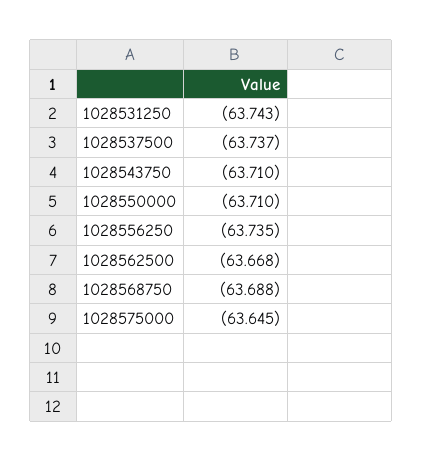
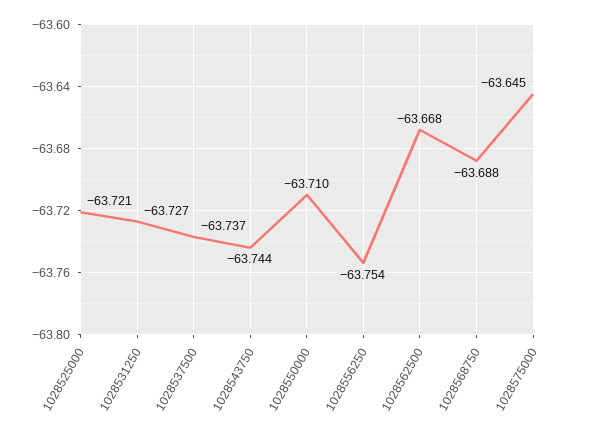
1028531250: -63.743 -> -63.727
1028543750: -63.71 -> -63.744
1028556250: -63.735 -> -63.754
1028525000: none -> -63.721

